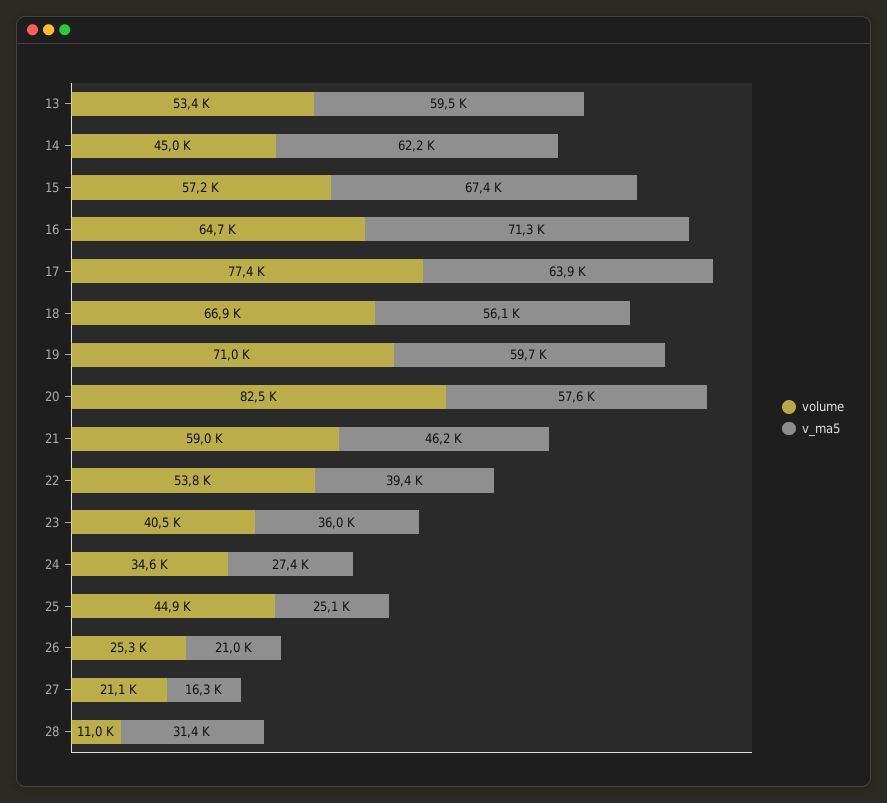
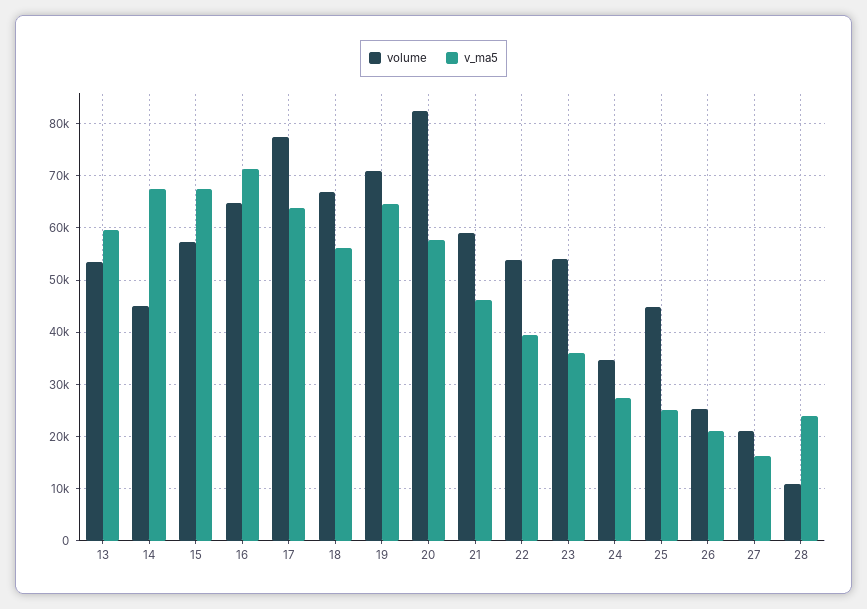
v_ma5, 14: 62200 -> 68000
v_ma5, 19: 59700 -> 64000
volume, 23: 40500 -> 54000
v_ma5, 28: 31400 -> 24000

